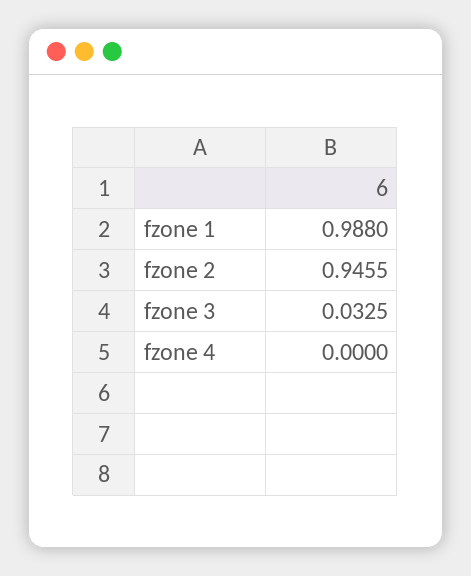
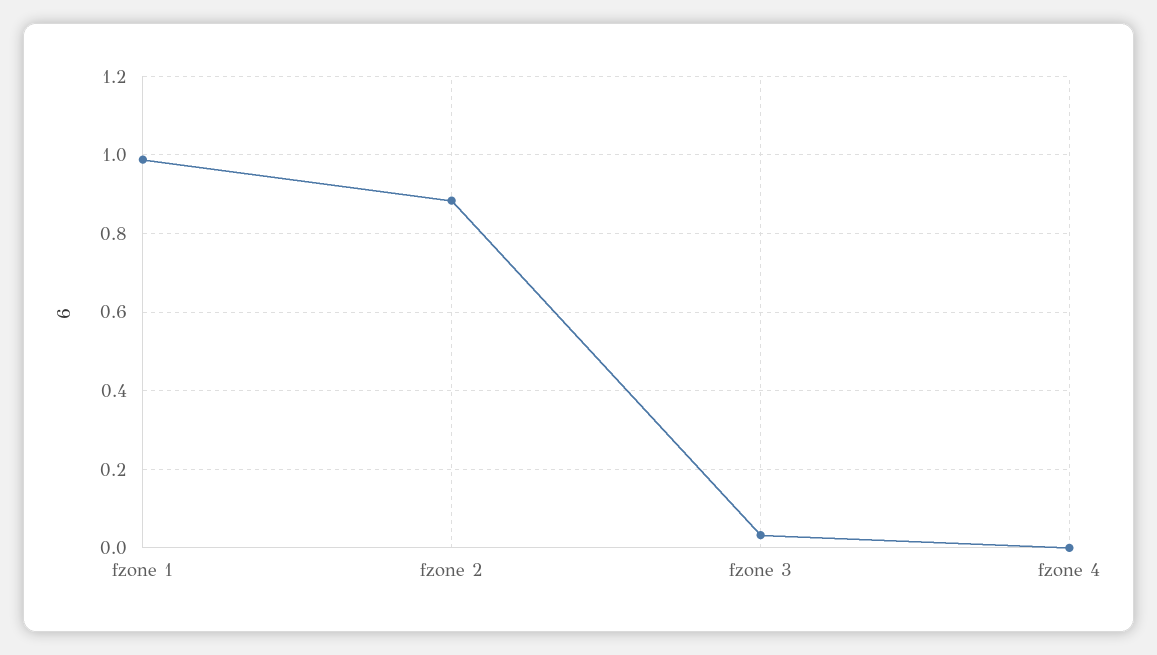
fzone 2: 0.9455 -> 0.88

